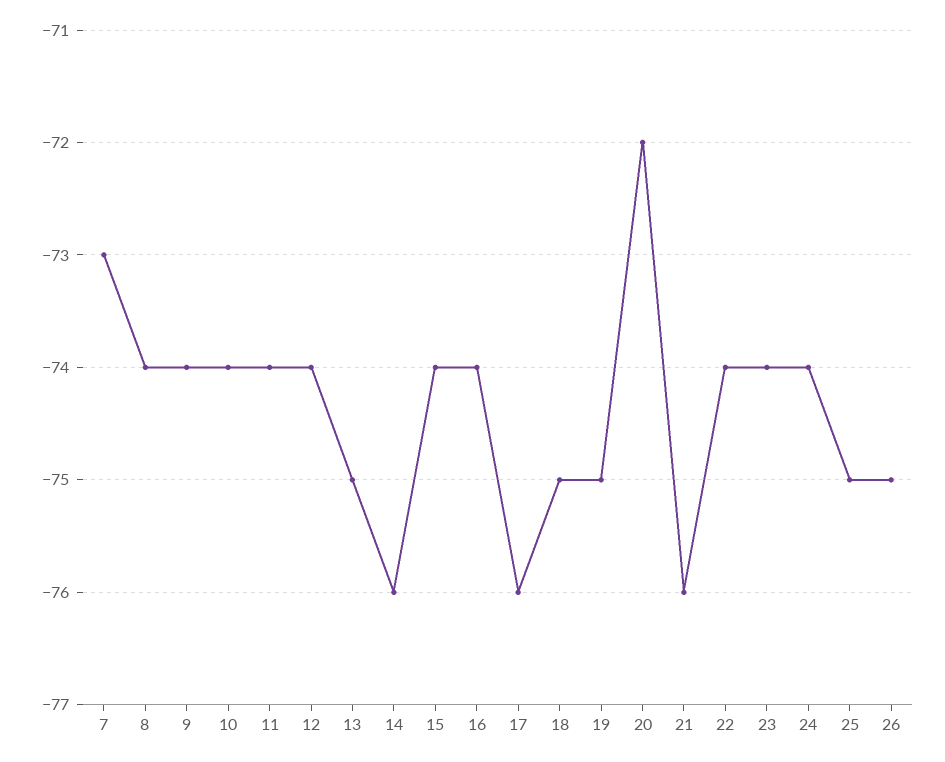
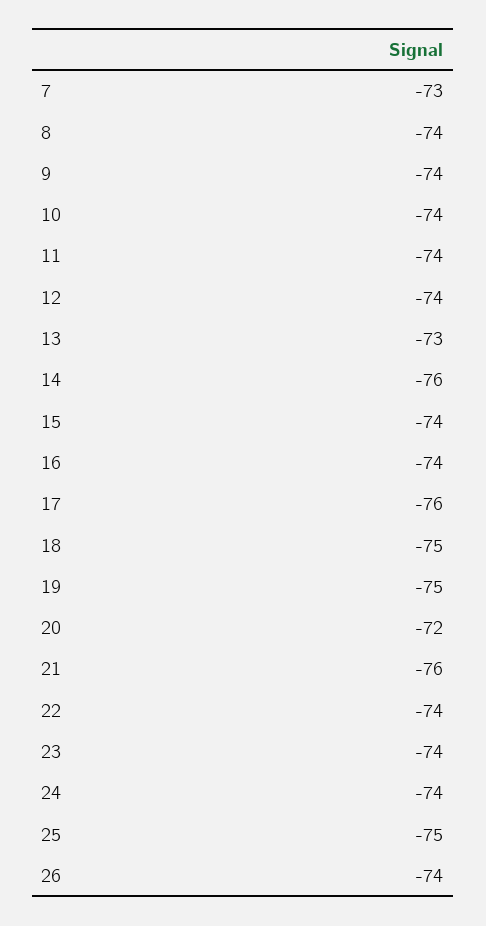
13: -75 -> -73
26: -75 -> -74

